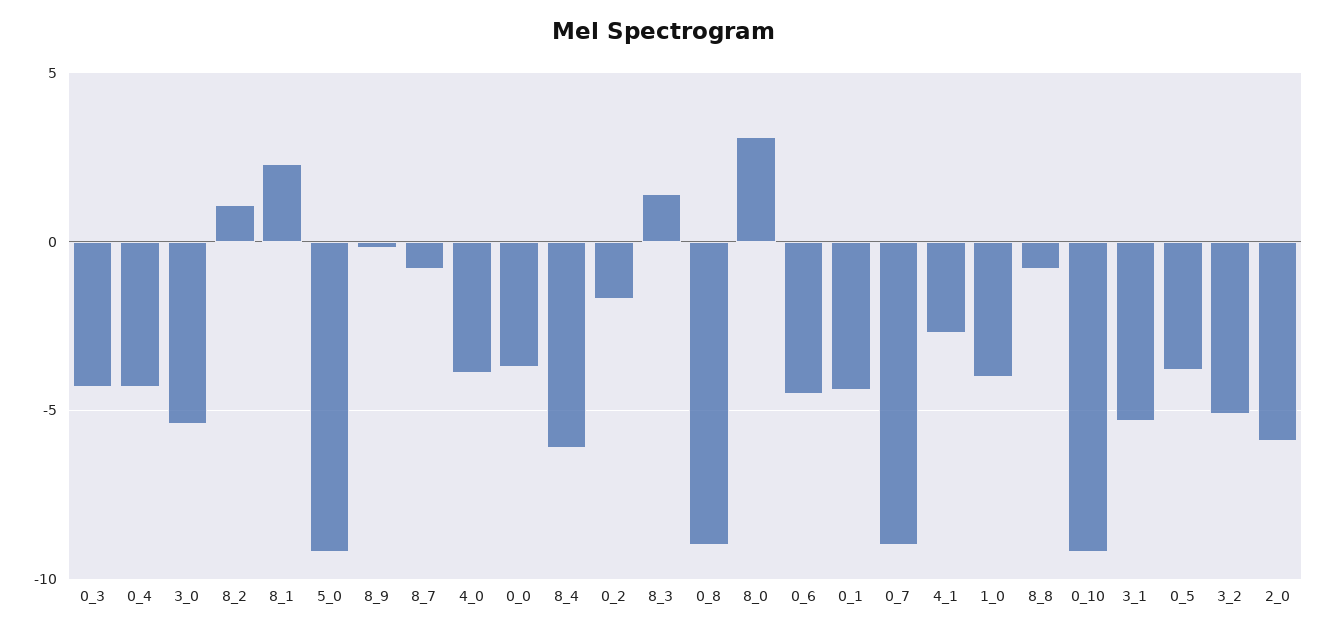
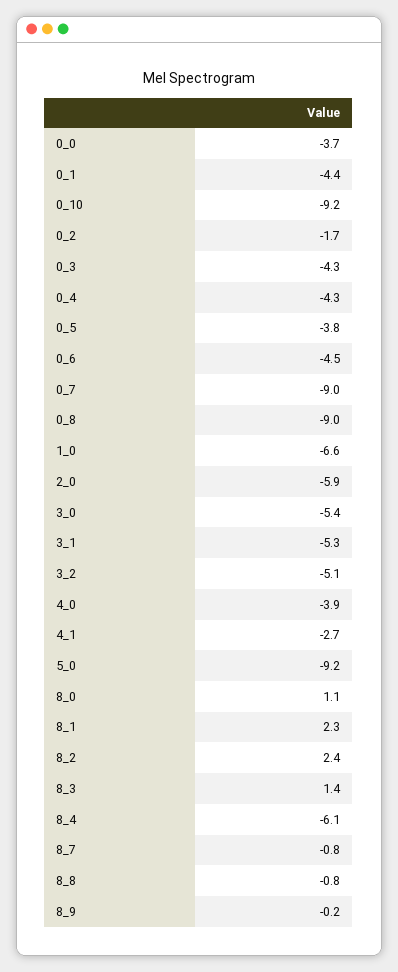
8_2: 1 -> 2.4
8_0: 3 -> 1.1
1_0: -4 -> -6.6

